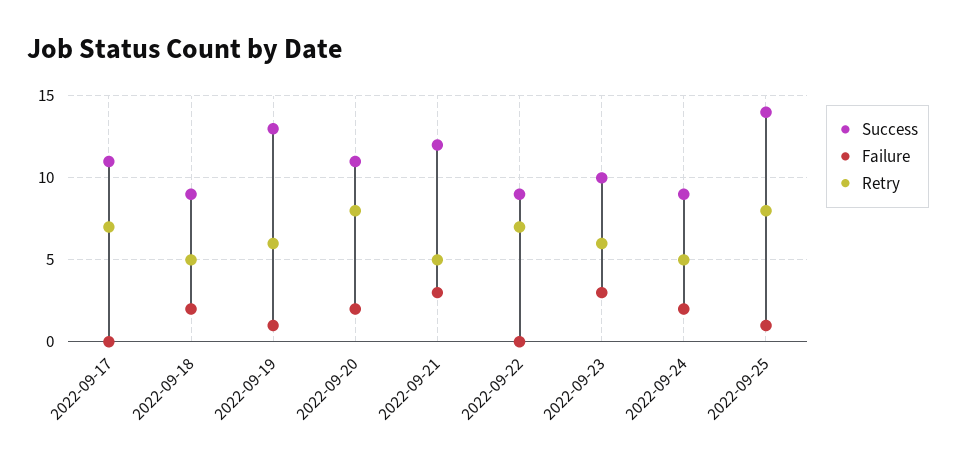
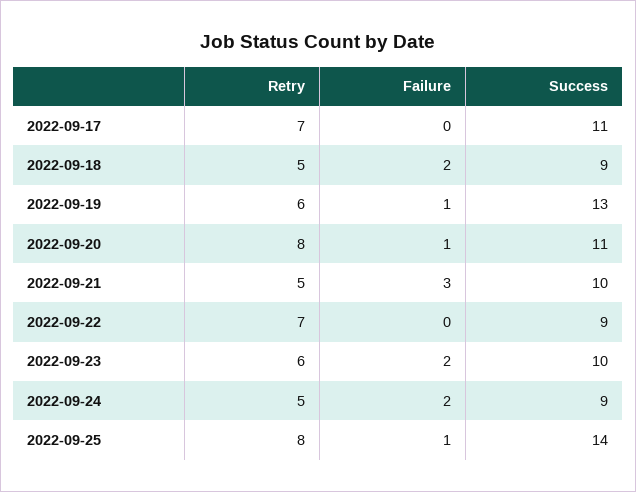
Failure, 2022-09-20: 2 -> 1
Success, 2022-09-21: 12 -> 10
Failure, 2022-09-23: 3 -> 2

